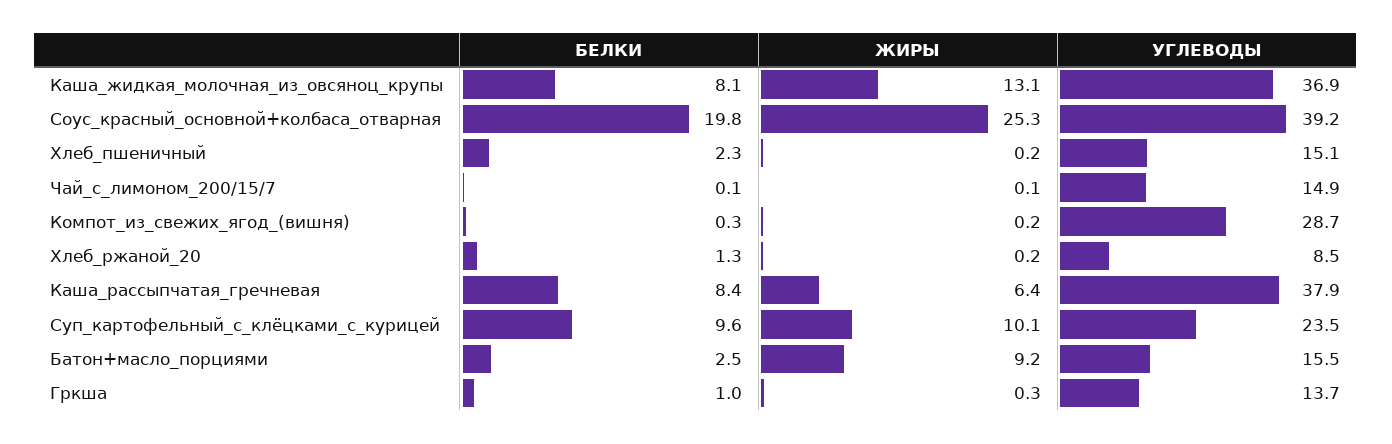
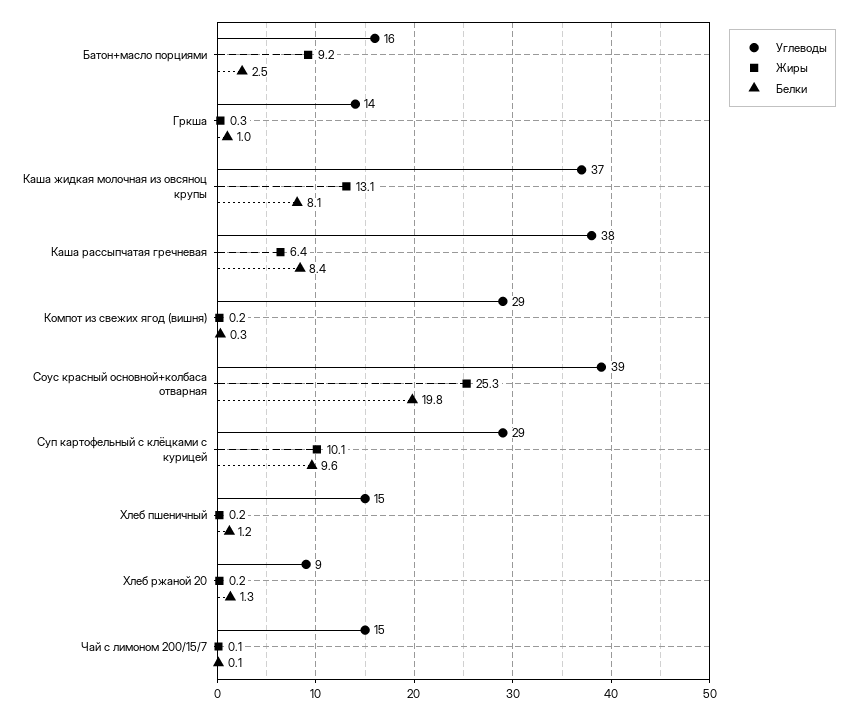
БЕЛКИ, Хлеб_пшеничный: 2.3 -> 1.2
УГЛЕВОДЫ, Суп_картофельный_с_клёцками_с_курицей: 23.5 -> 29

